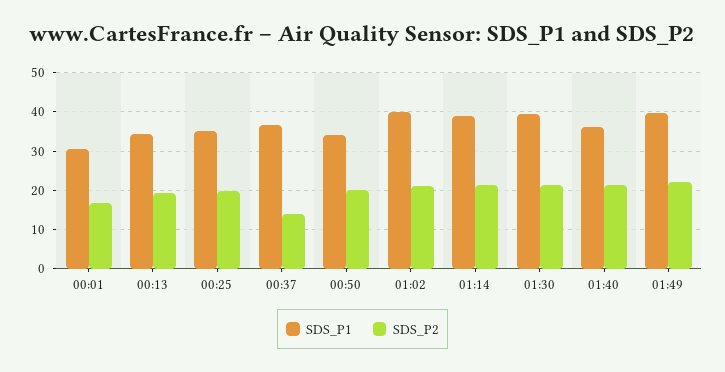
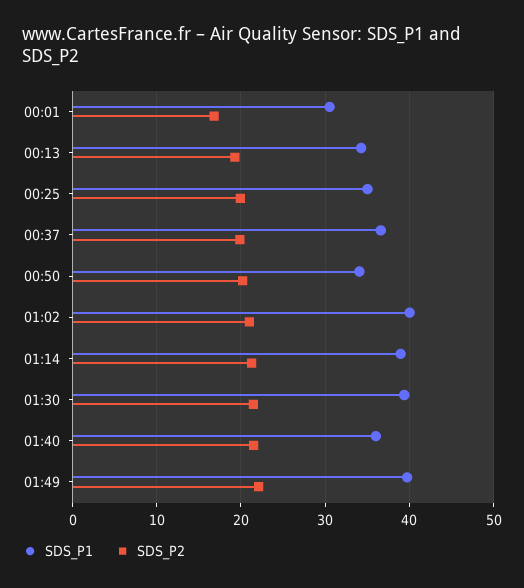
SDS_P2, 00:37: 14 -> 20

